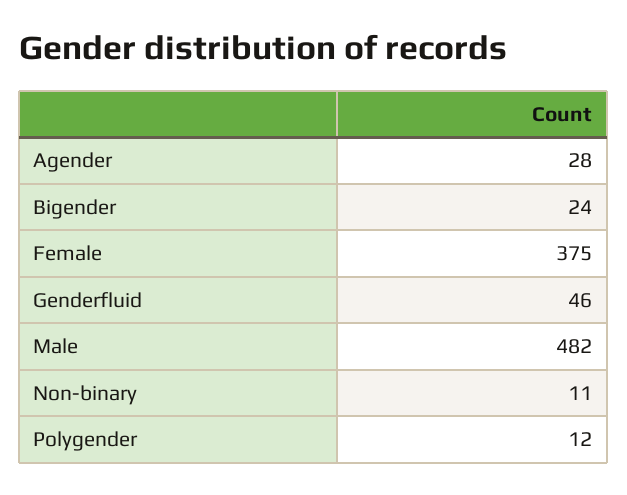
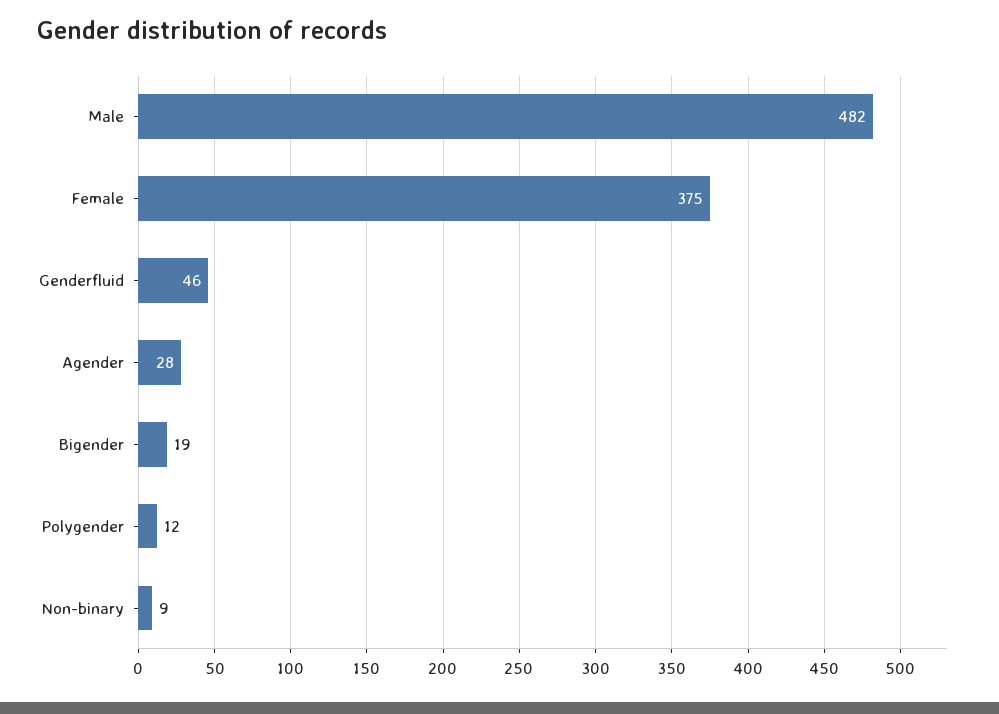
Bigender: 24 -> 19
Non-binary: 11 -> 9

